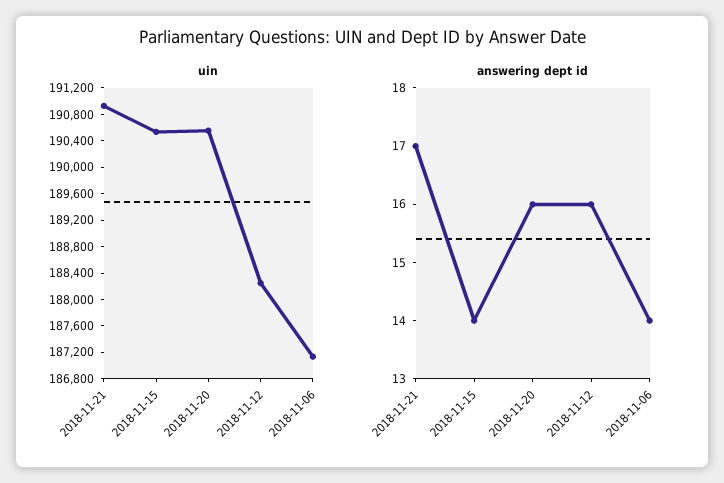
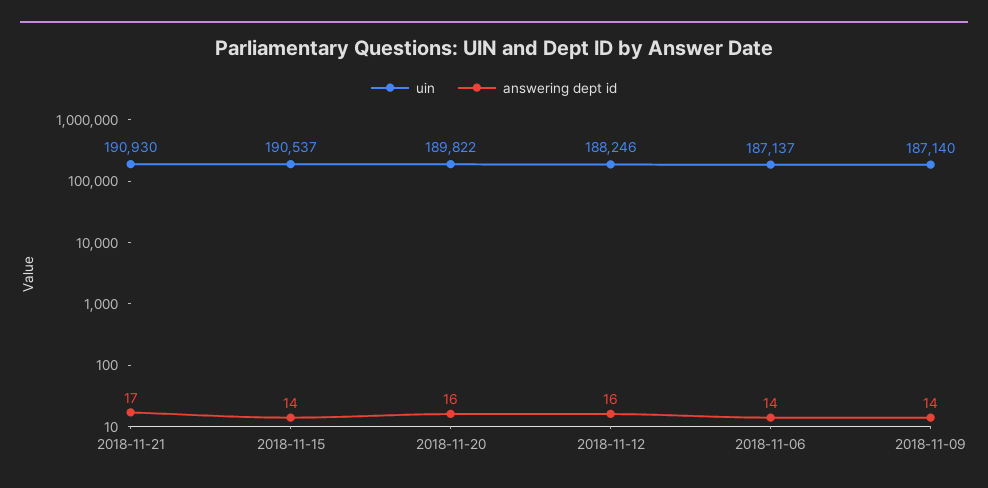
uin, 2018-11-20: 190600 -> 189822
uin, 2018-11-09: none -> 187140
answering dept id, 2018-11-09: none -> 14

